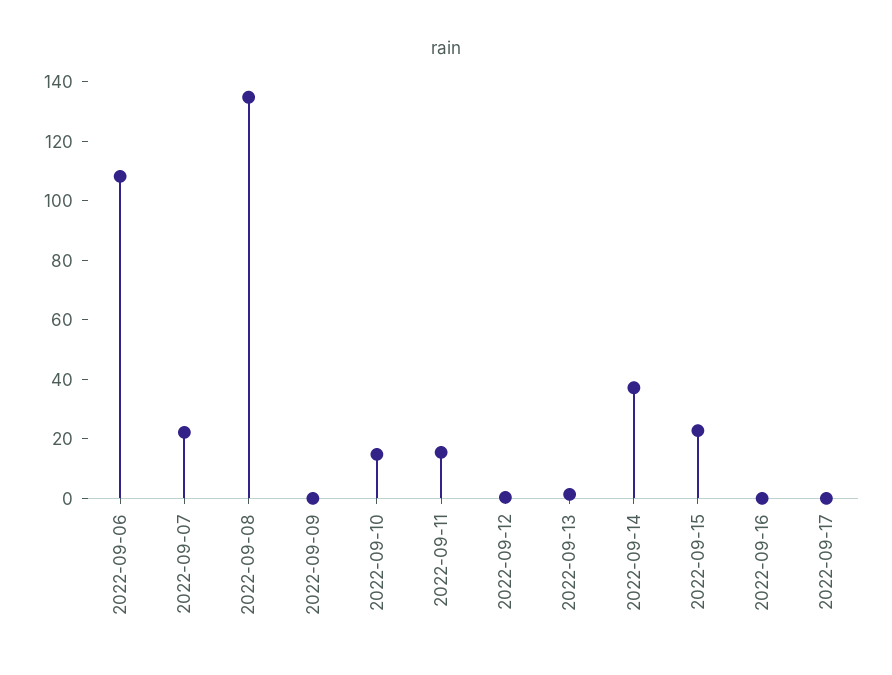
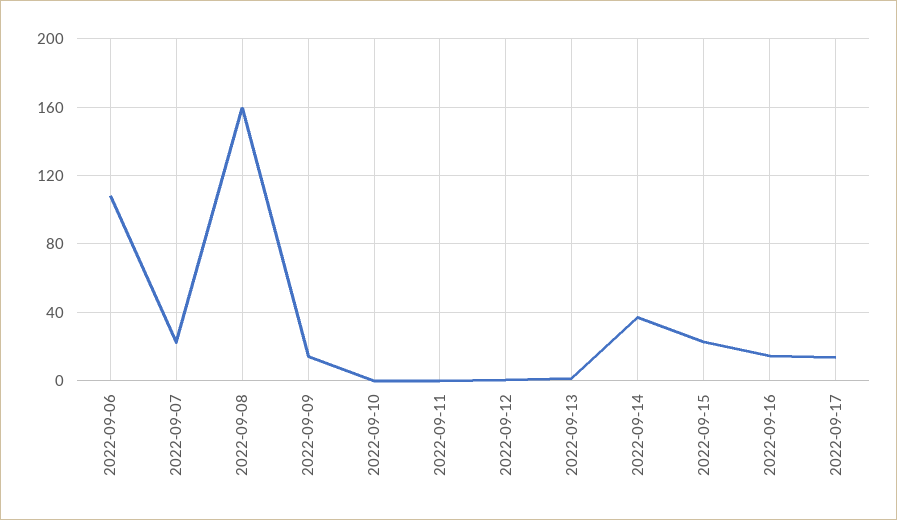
2022-09-08: 135 -> 160
2022-09-09: 0 -> 15
2022-09-10: 15 -> 0
2022-09-11: 15 -> 0
2022-09-16: 0 -> 15
2022-09-17: 0 -> 15

